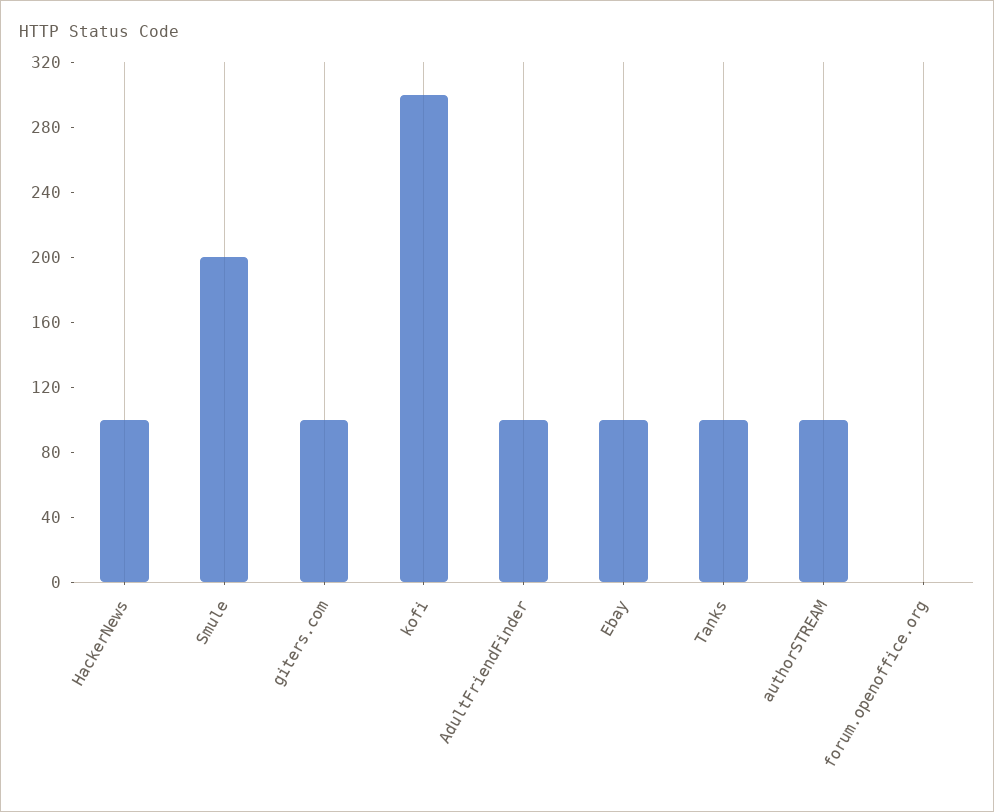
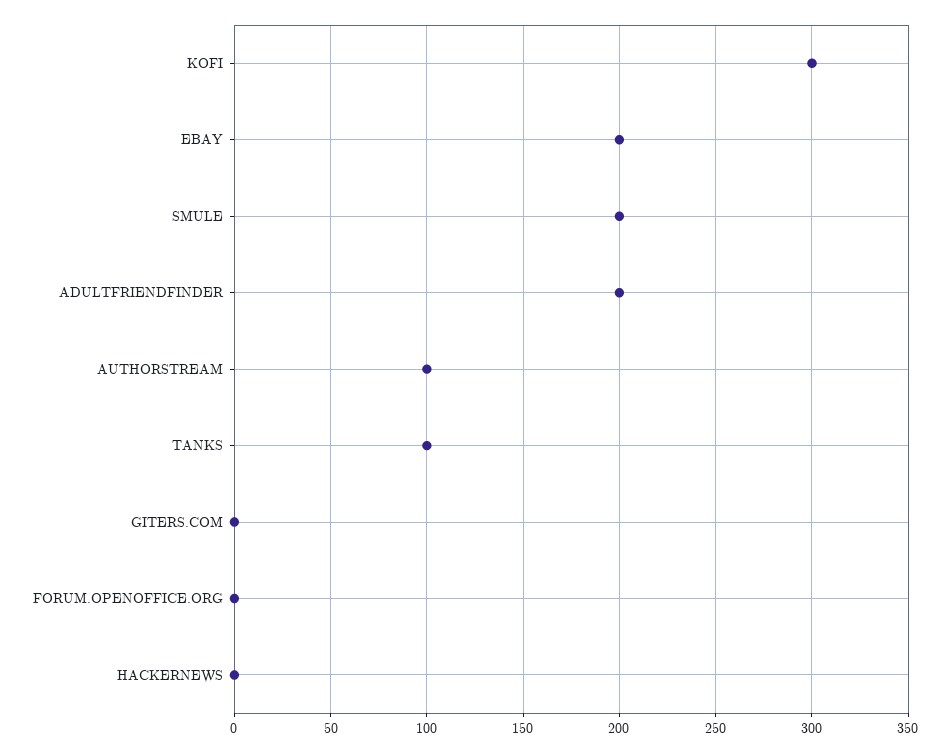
HackerNews: 100 -> 0
giters.com: 100 -> 0
AdultFriendFinder: 100 -> 200
Ebay: 100 -> 200

